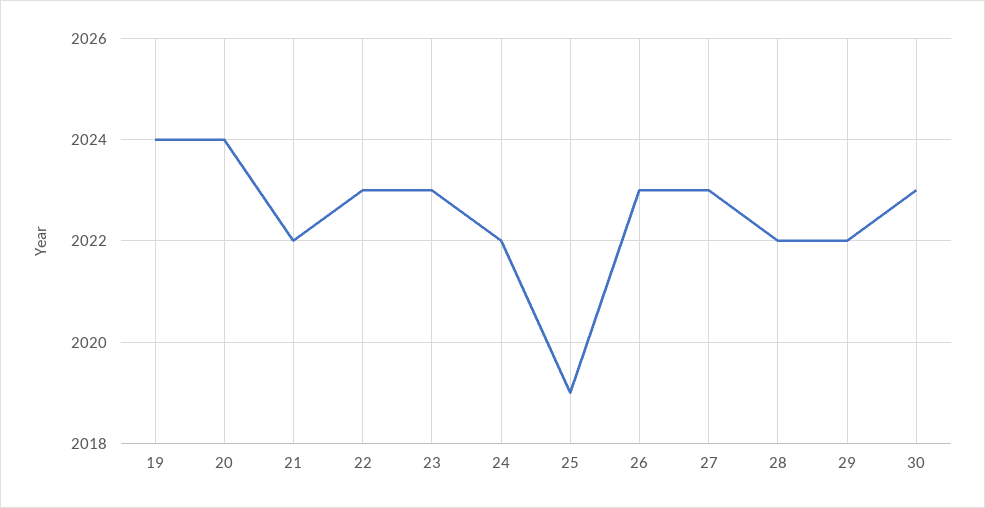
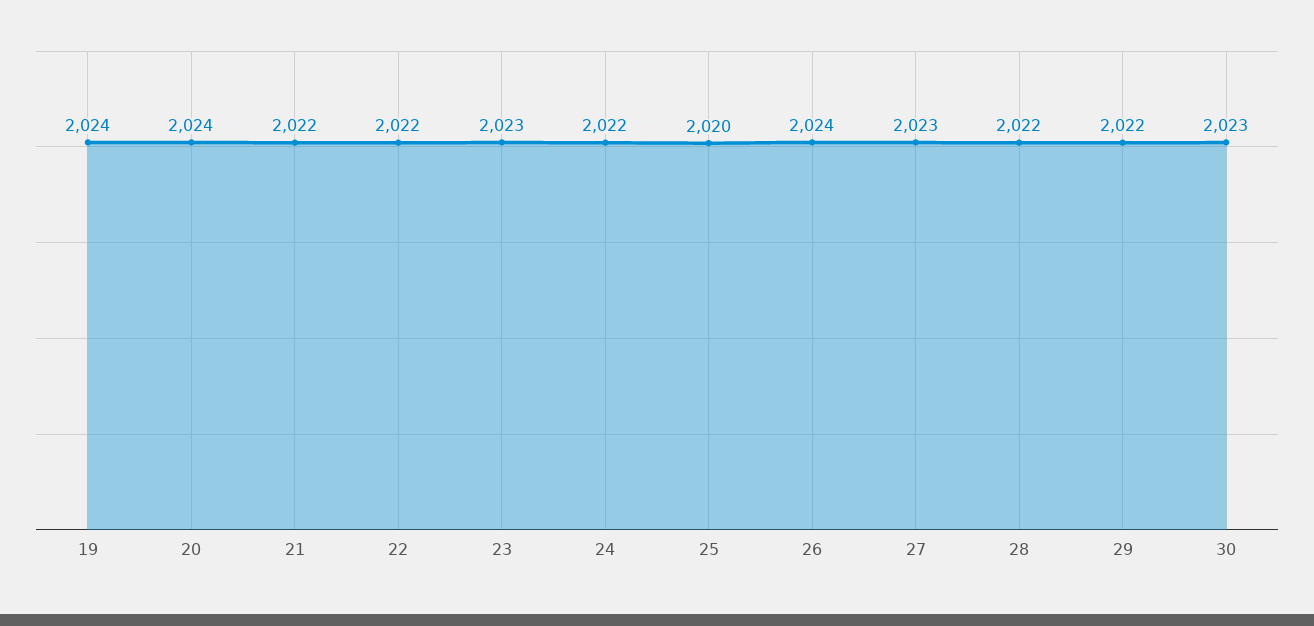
22: 2023 -> 2022
25: 2019 -> 2020
26: 2023 -> 2024

